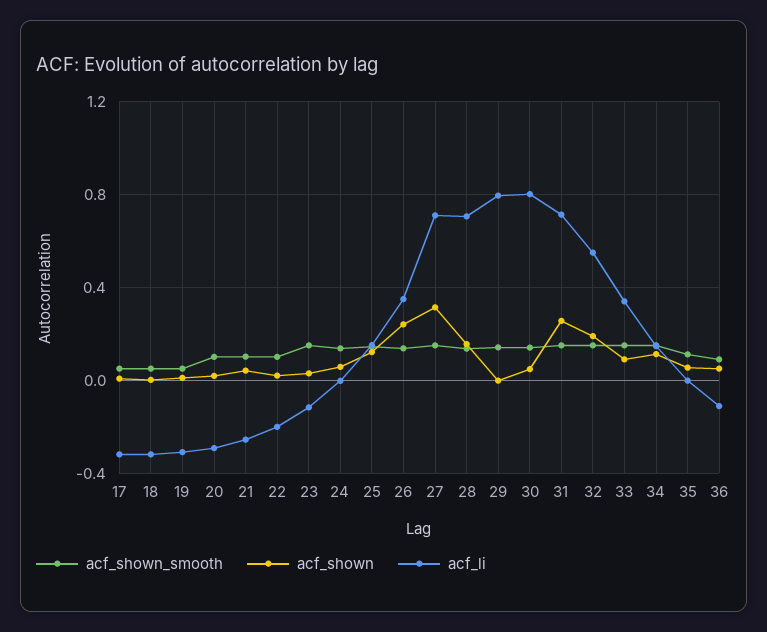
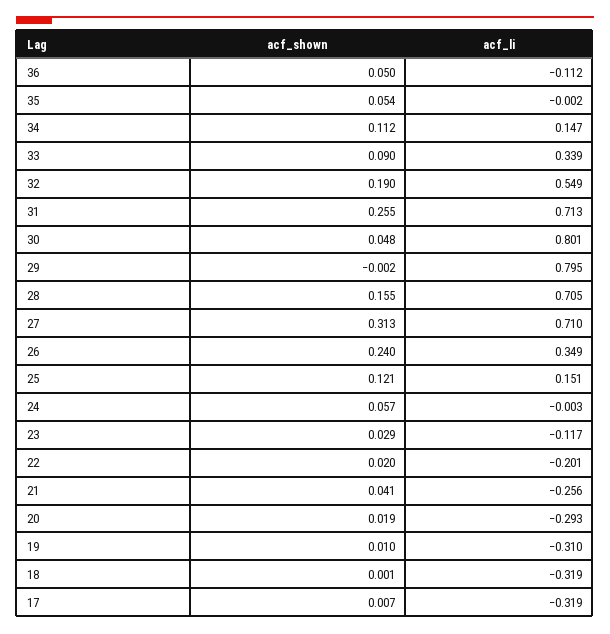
acf_shown_smooth, 17: 0.05 -> none
acf_shown_smooth, 18: 0.05 -> none
acf_shown_smooth, 19: 0.05 -> none
acf_shown_smooth, 20: 0.1 -> none
acf_shown_smooth, 21: 0.1 -> none
acf_shown_smooth, 22: 0.1 -> none
acf_shown_smooth, 23: 0.15 -> none
acf_shown_smooth, 24: 0.15 -> none
acf_shown_smooth, 25: 0.15 -> none
acf_shown_smooth, 26: 0.15 -> none
acf_shown_smooth, 27: 0.15 -> none
acf_shown_smooth, 28: 0.15 -> none
acf_shown_smooth, 29: 0.15 -> none
acf_shown_smooth, 30: 0.15 -> none
acf_shown_smooth, 31: 0.15 -> none
acf_shown_smooth, 32: 0.15 -> none
acf_shown_smooth, 33: 0.15 -> none
acf_shown_smooth, 34: 0.15 -> none
acf_shown_smooth, 35: 0.1 -> none
acf_shown_smooth, 36: 0.1 -> none

